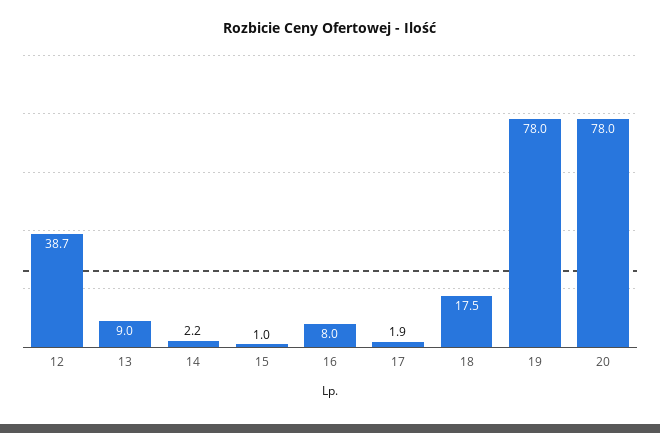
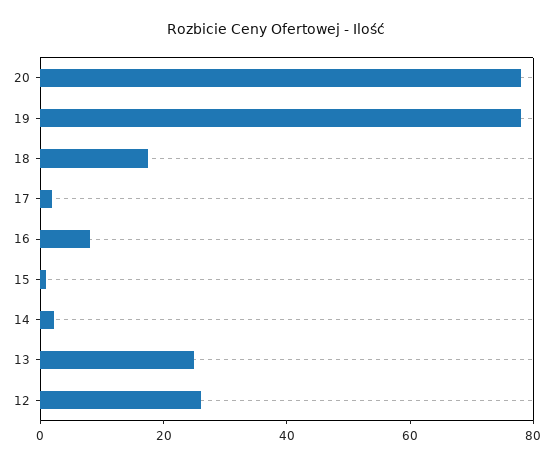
12: 38.7 -> 25
13: 9 -> 25

